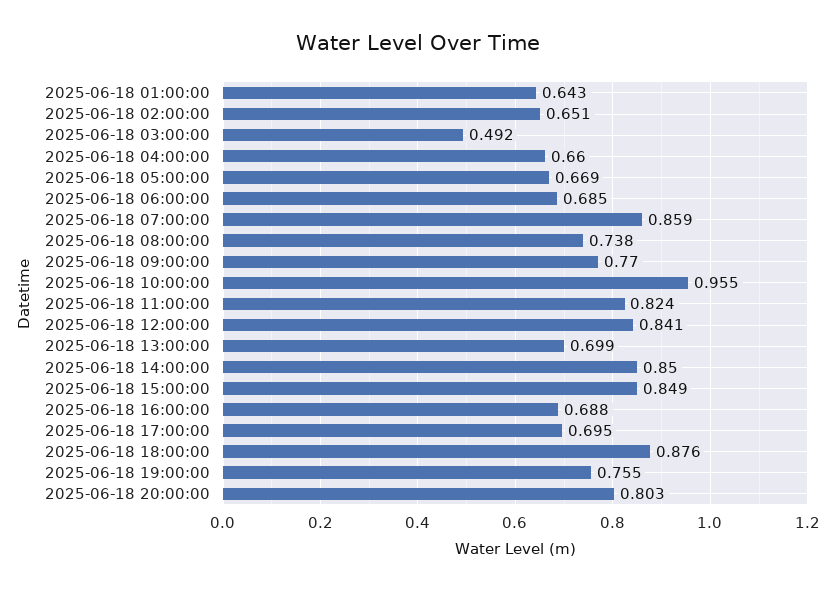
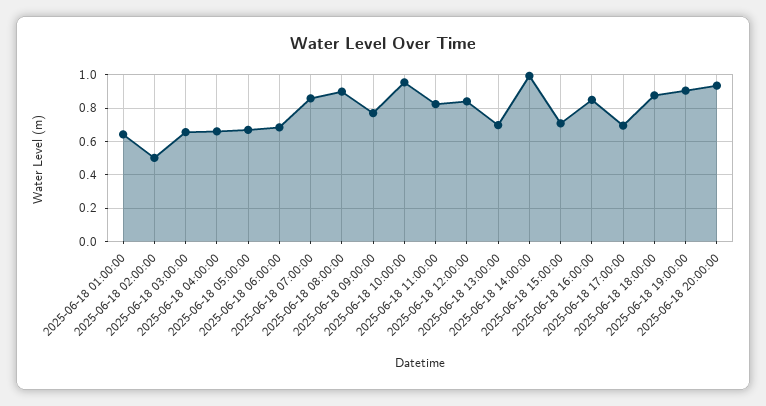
2025-06-18 02:00:00: 0.651 -> 0.5
2025-06-18 03:00:00: 0.492 -> 0.65
2025-06-18 08:00:00: 0.738 -> 0.9
2025-06-18 14:00:00: 0.85 -> 1
2025-06-18 15:00:00: 0.849 -> 0.7
2025-06-18 16:00:00: 0.688 -> 0.85
2025-06-18 19:00:00: 0.755 -> 0.9
2025-06-18 20:00:00: 0.803 -> 0.95

